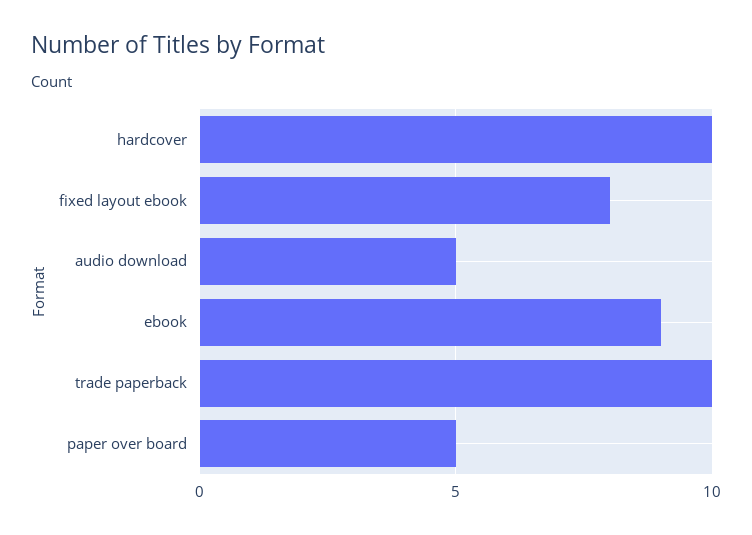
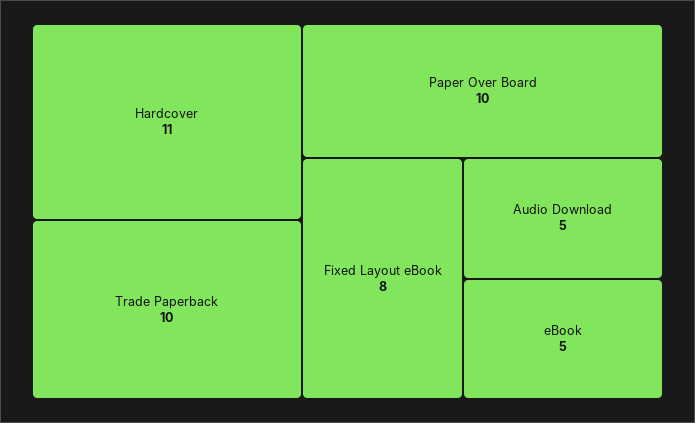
hardcover: 10 -> 11
ebook: 9 -> 5
paper over board: 5 -> 10

